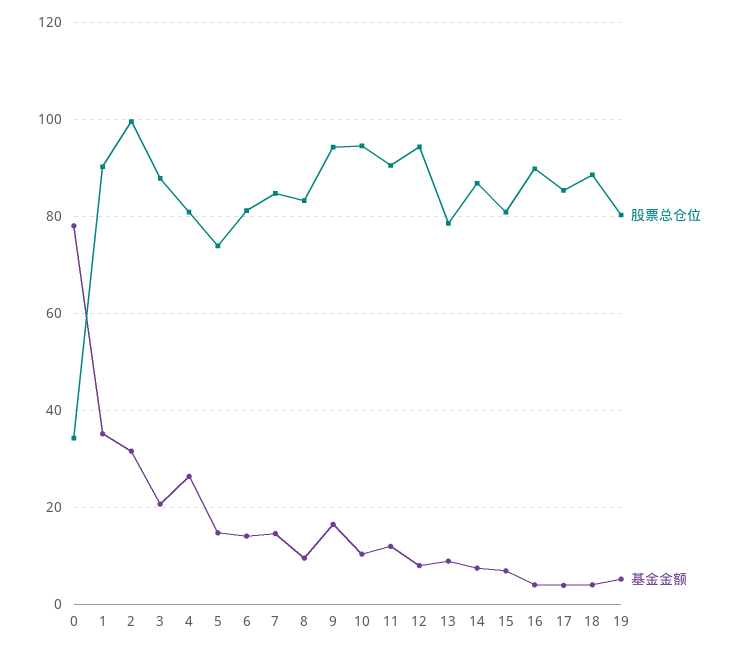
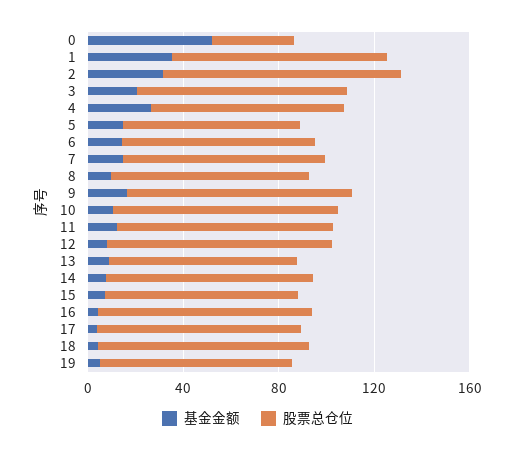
基金金额, 0: 78 -> 50

